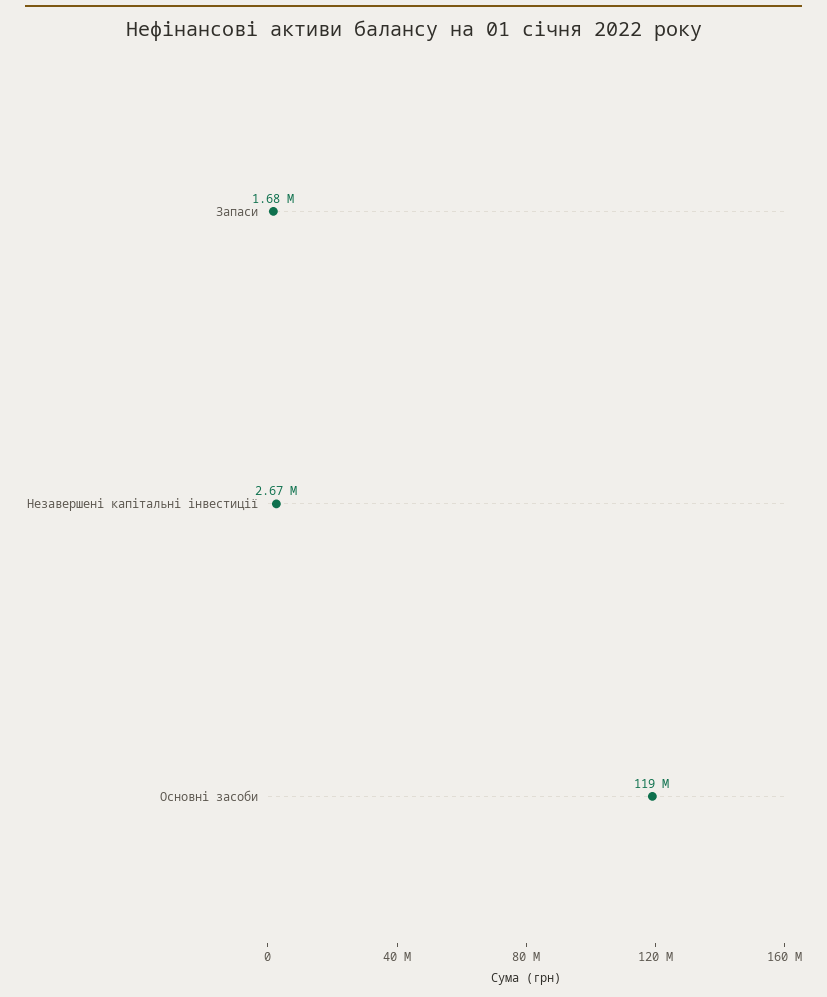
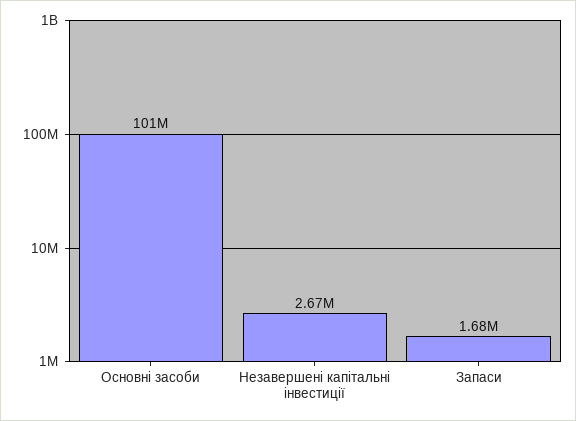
Основні засоби: 119000000 -> 101000000

